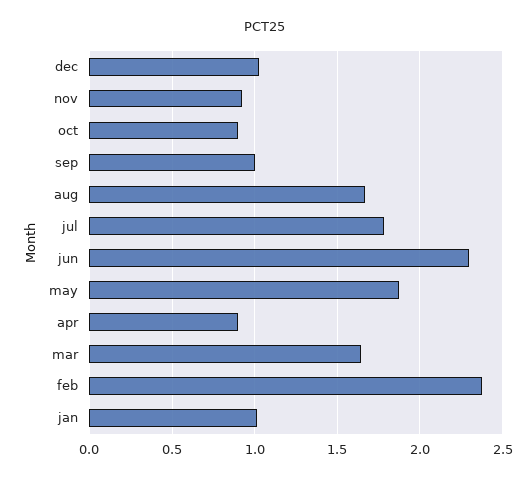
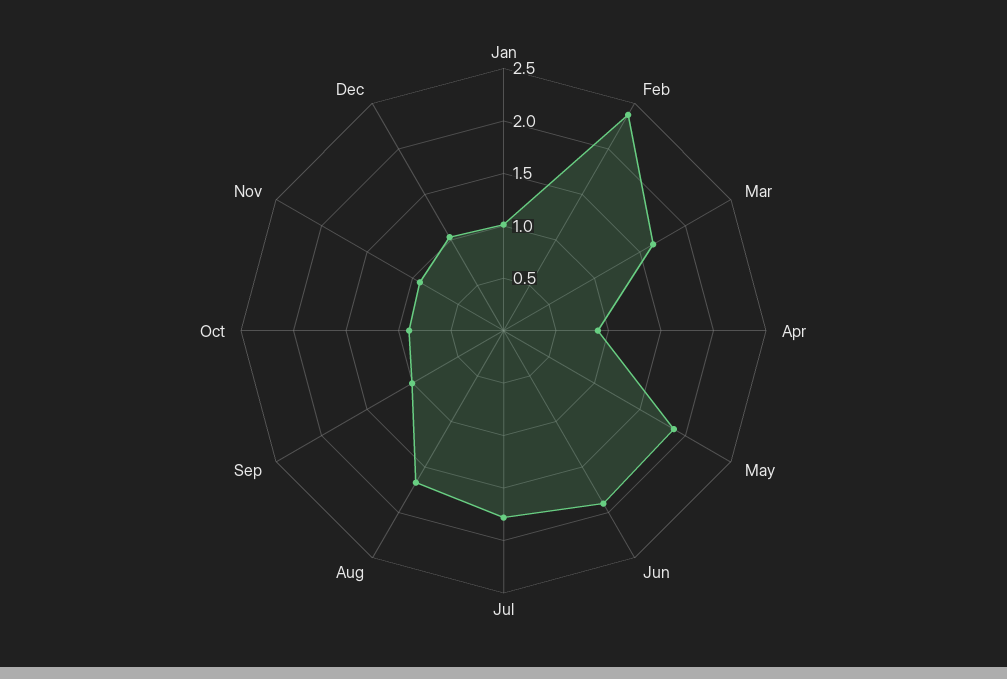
jun: 2.3 -> 1.9

